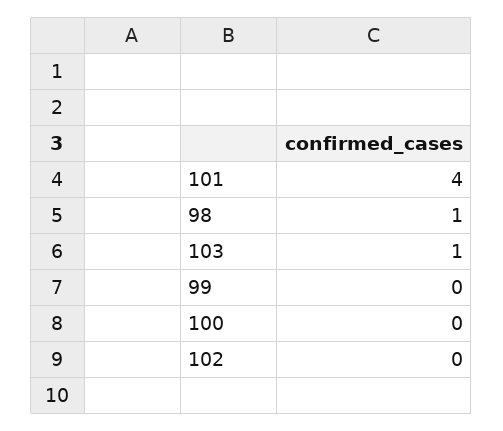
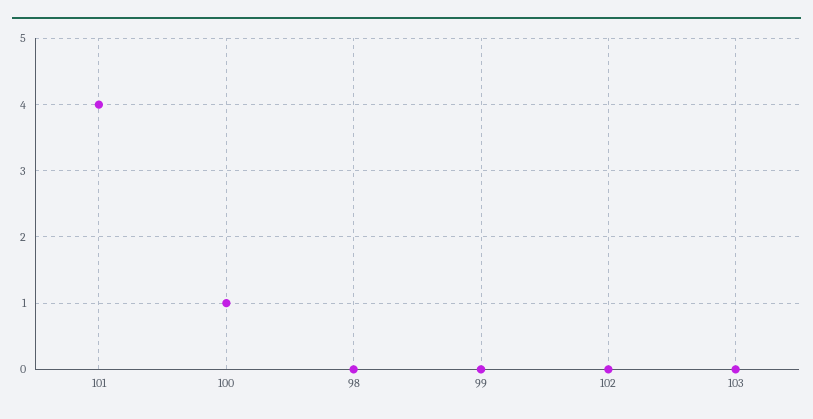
98: 1 -> 0
103: 1 -> 0
100: 0 -> 1

